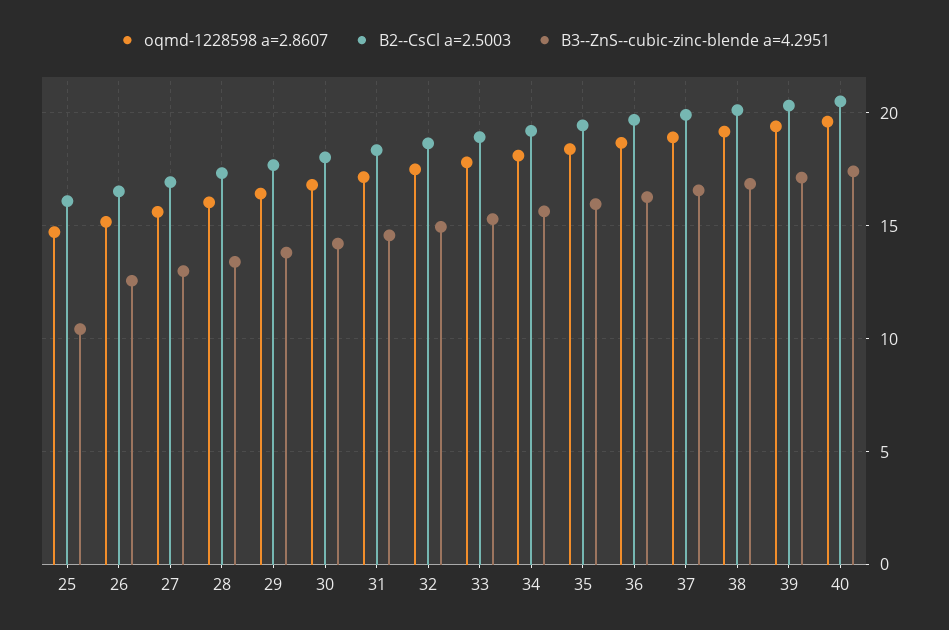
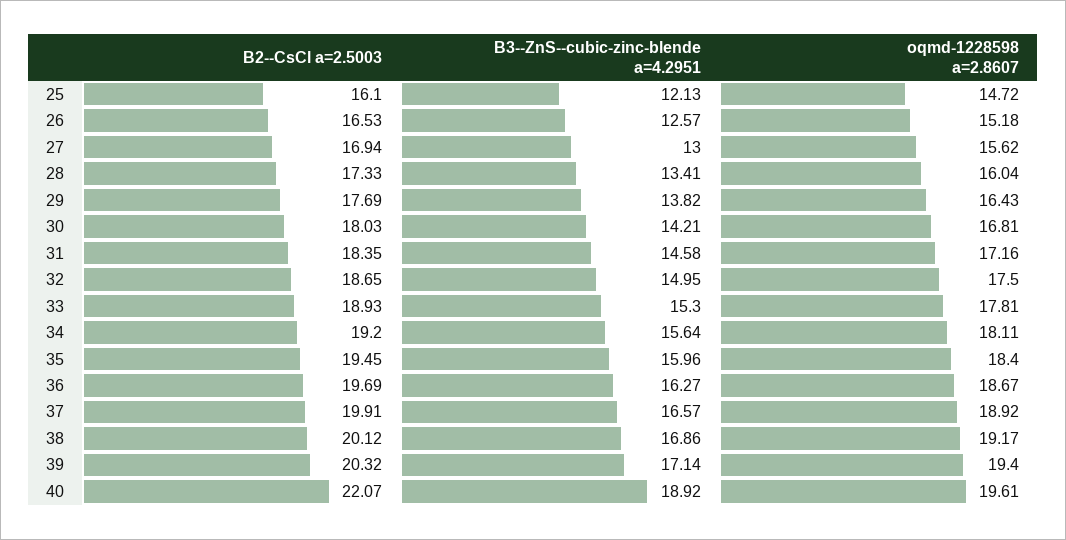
B3--ZnS--cubic-zinc-blende a=4.2951, 25: 10.5 -> 12.13
B2--CsCl a=2.5003, 40: 20.5 -> 22.07
B3--ZnS--cubic-zinc-blende a=4.2951, 40: 17.5 -> 18.92

